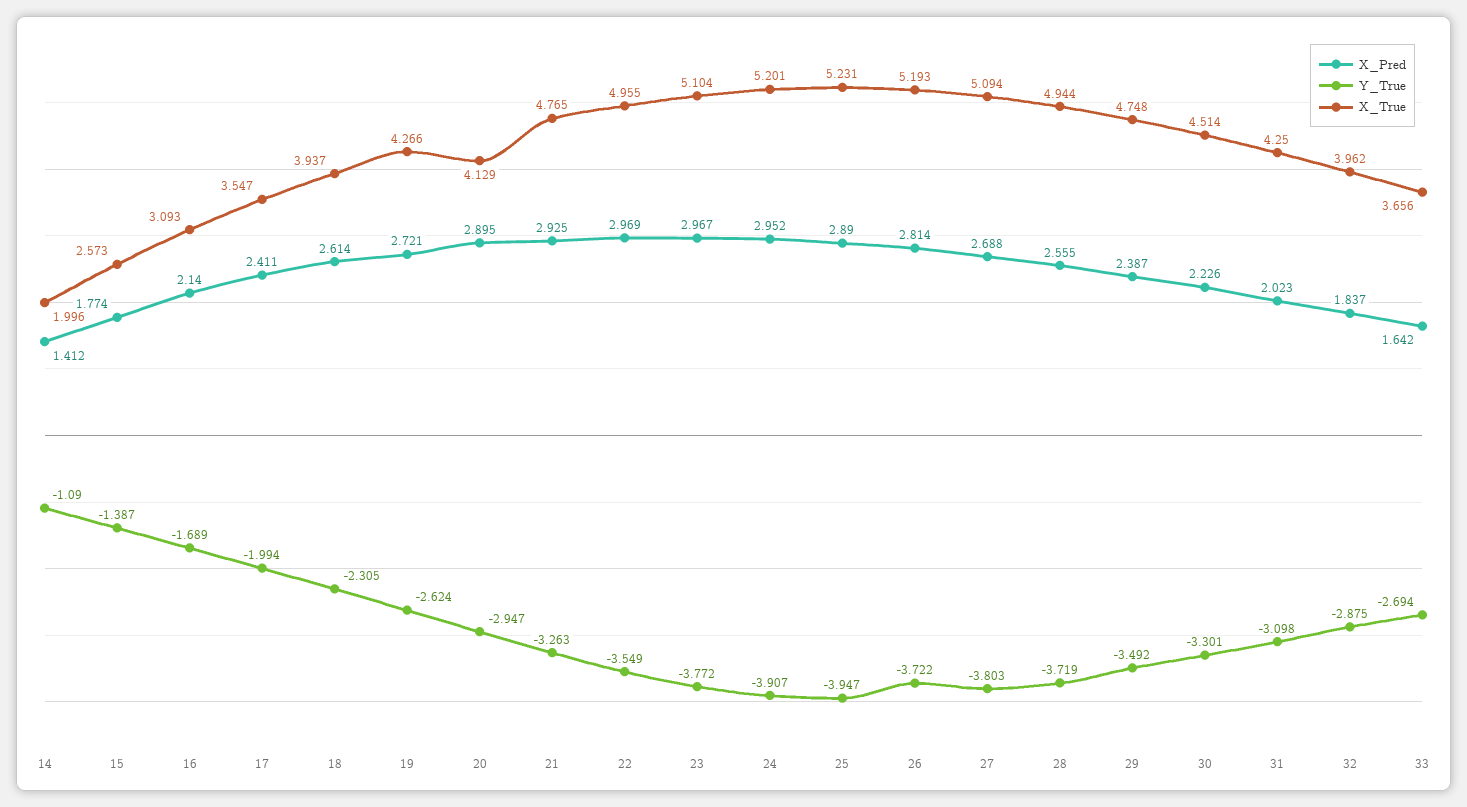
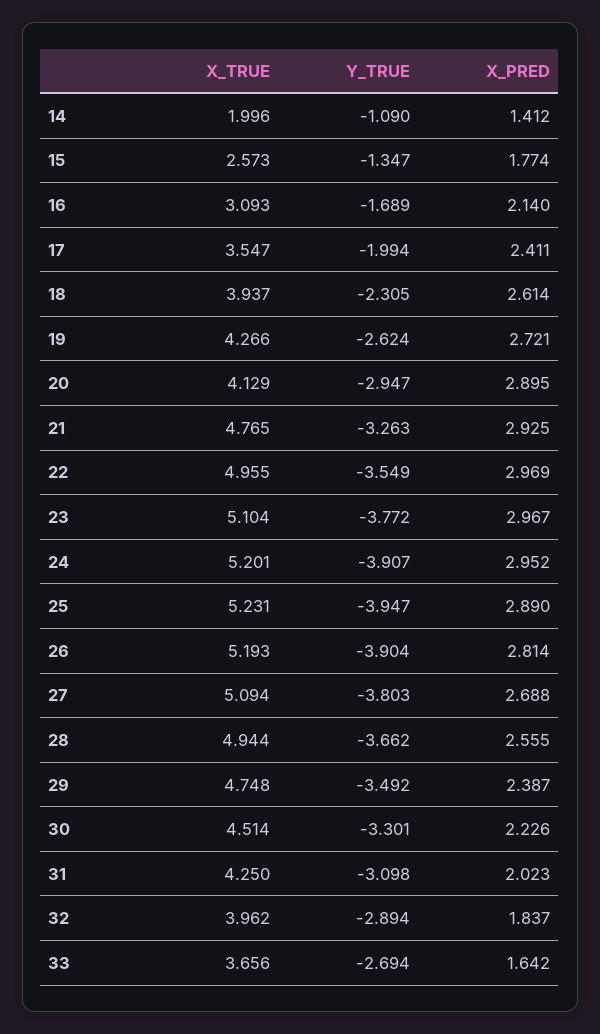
Y_True, 15: -1.387 -> -1.347
Y_True, 26: -3.722 -> -3.904
Y_True, 28: -3.719 -> -3.662
Y_True, 32: -2.875 -> -2.894

